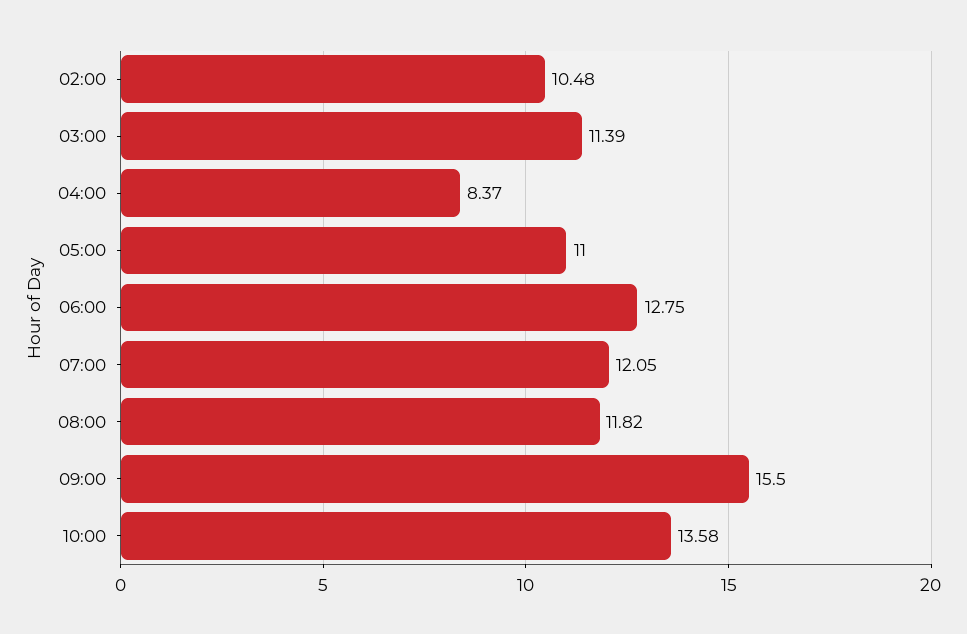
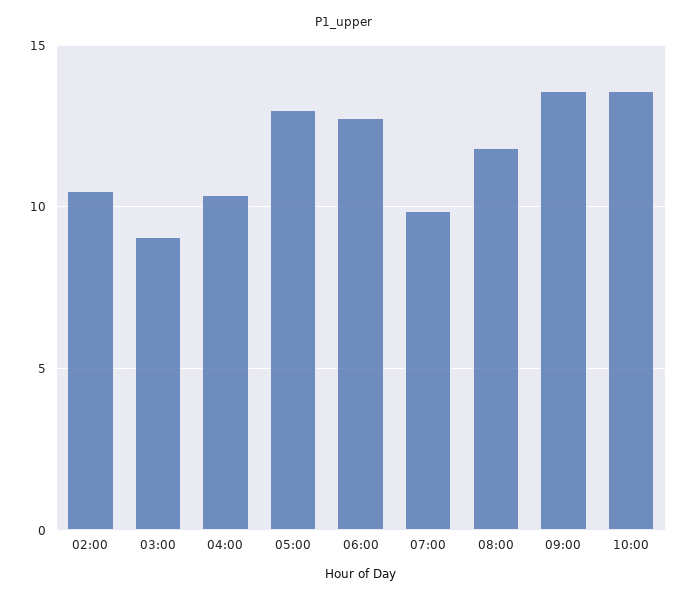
03:00: 11.39 -> 9
04:00: 8.37 -> 10.5
05:00: 11 -> 13
07:00: 12.05 -> 10
09:00: 15.5 -> 13.5

